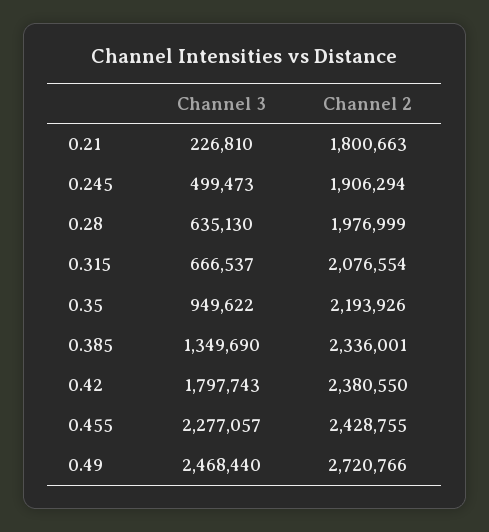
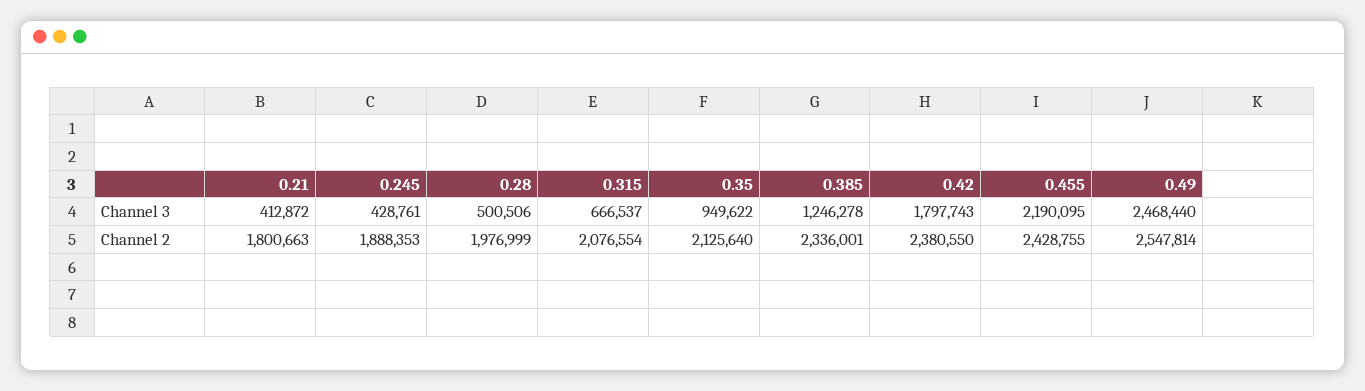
Channel 3, 0.21: 226810 -> 412872
Channel 3, 0.245: 499473 -> 428761
Channel 2, 0.245: 1906294 -> 1888353
Channel 3, 0.28: 635130 -> 500506
Channel 2, 0.35: 2193926 -> 2125640
Channel 3, 0.385: 1349690 -> 1246278
Channel 3, 0.455: 2277057 -> 2190095
Channel 2, 0.49: 2720766 -> 2547814

